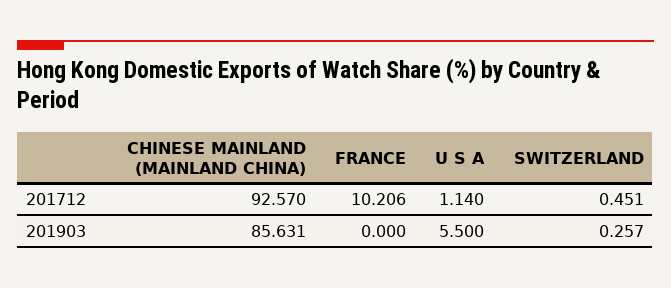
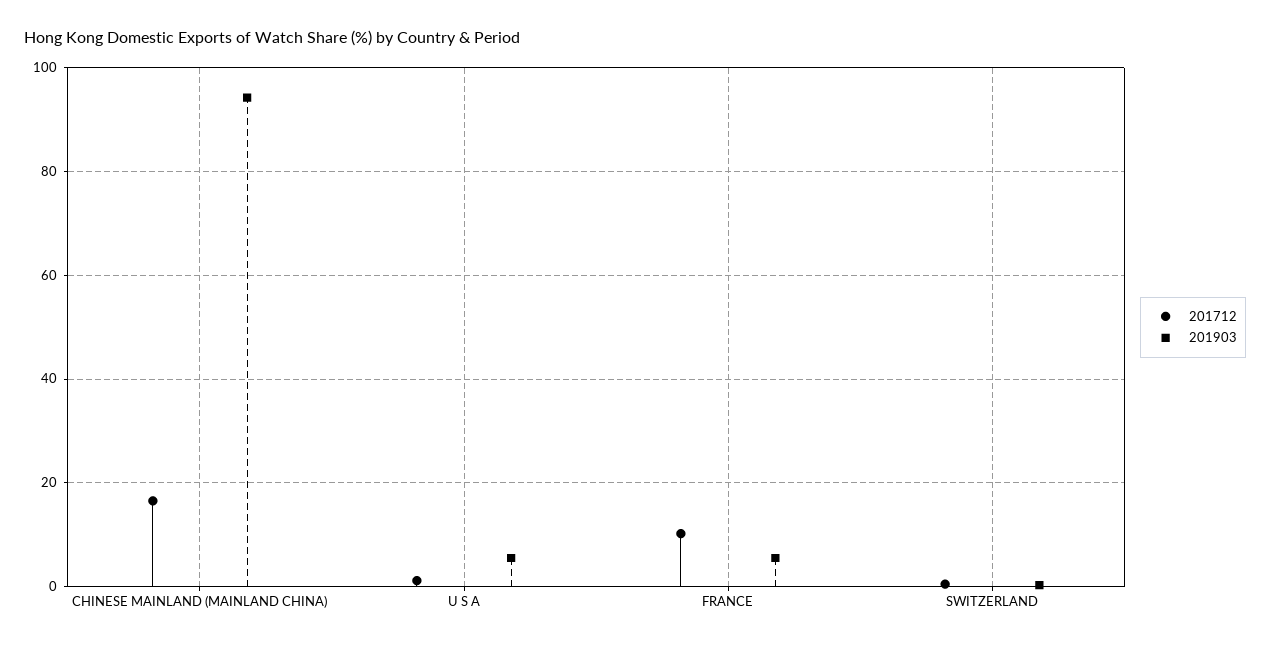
201712, CHINESE MAINLAND (MAINLAND CHINA): 92.57 -> 16
201903, CHINESE MAINLAND (MAINLAND CHINA): 85.631 -> 94
201903, FRANCE: 0 -> 6

